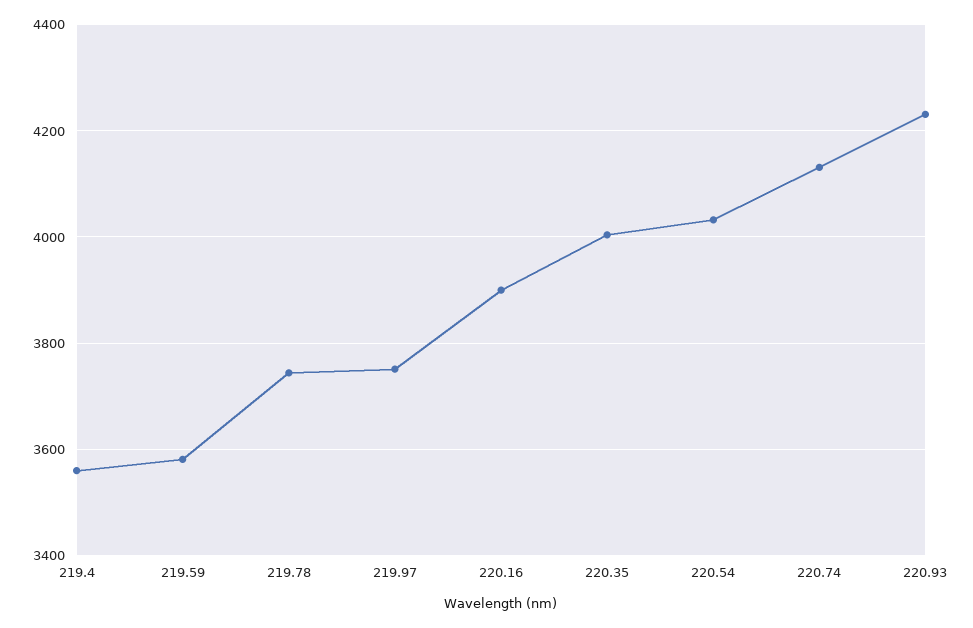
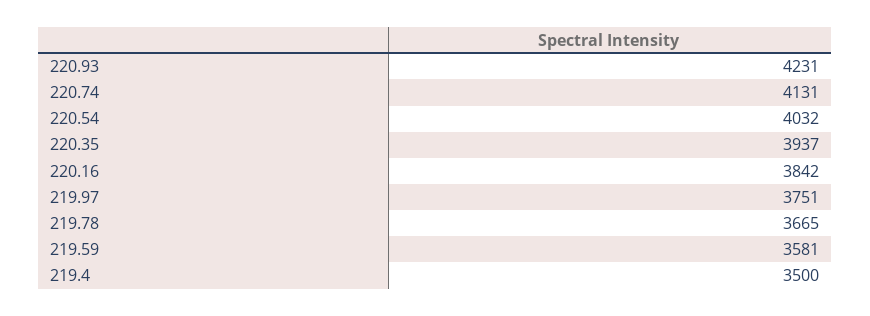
219.4: 3560 -> 3500
219.78: 3740 -> 3665
220.16: 3900 -> 3842
220.35: 4000 -> 3937

